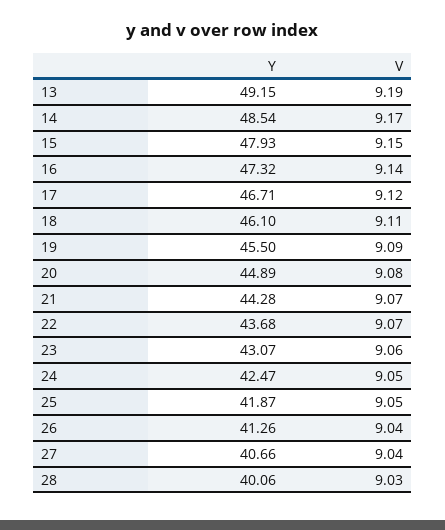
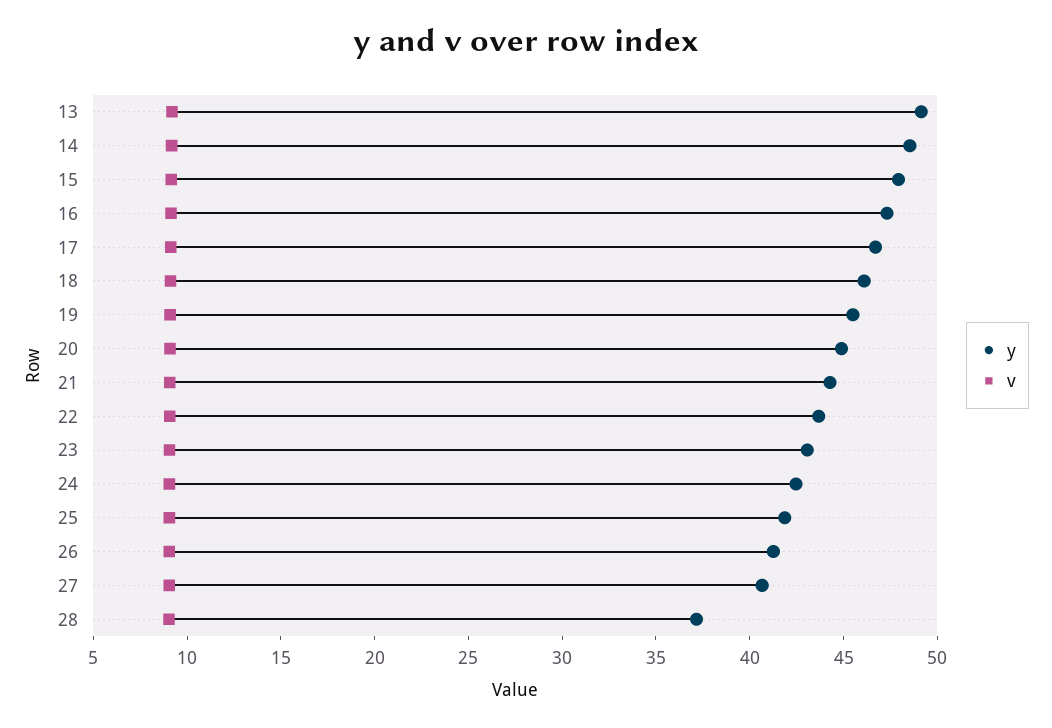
Y, 28: 40.06 -> 37

